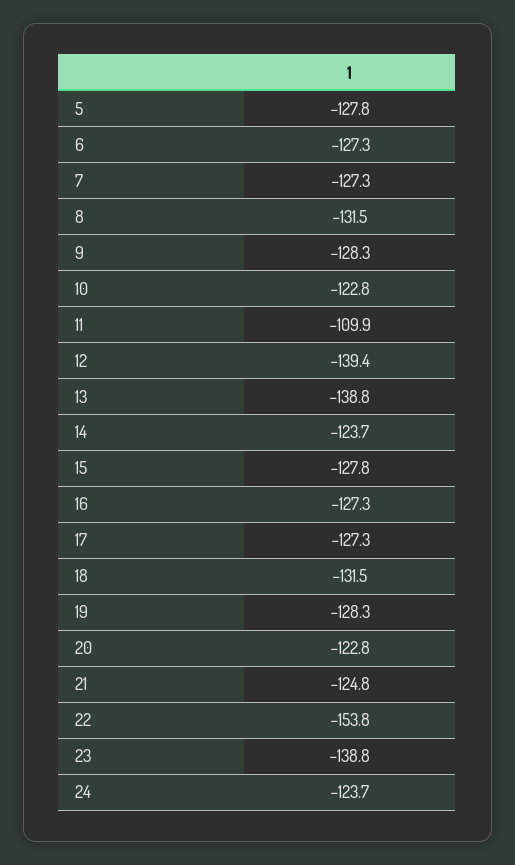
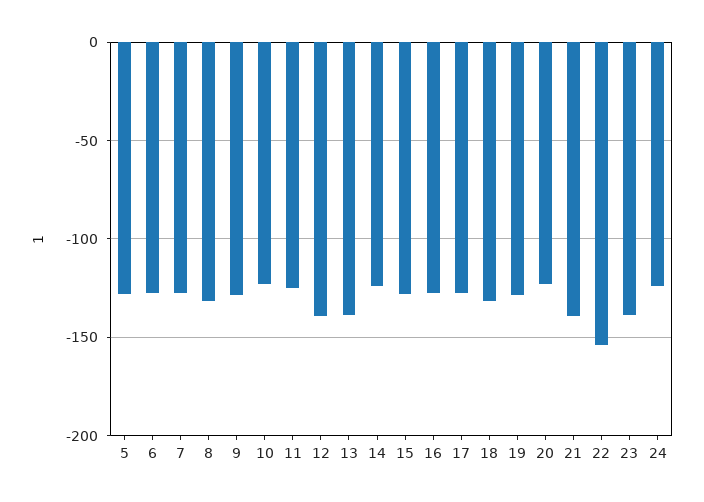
11: -109.9 -> -125
21: -124.8 -> -140

